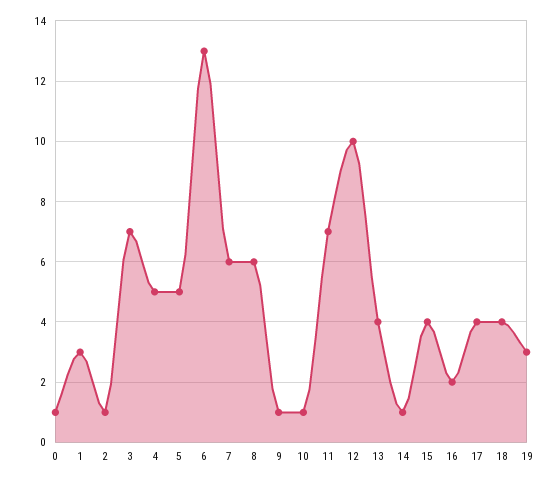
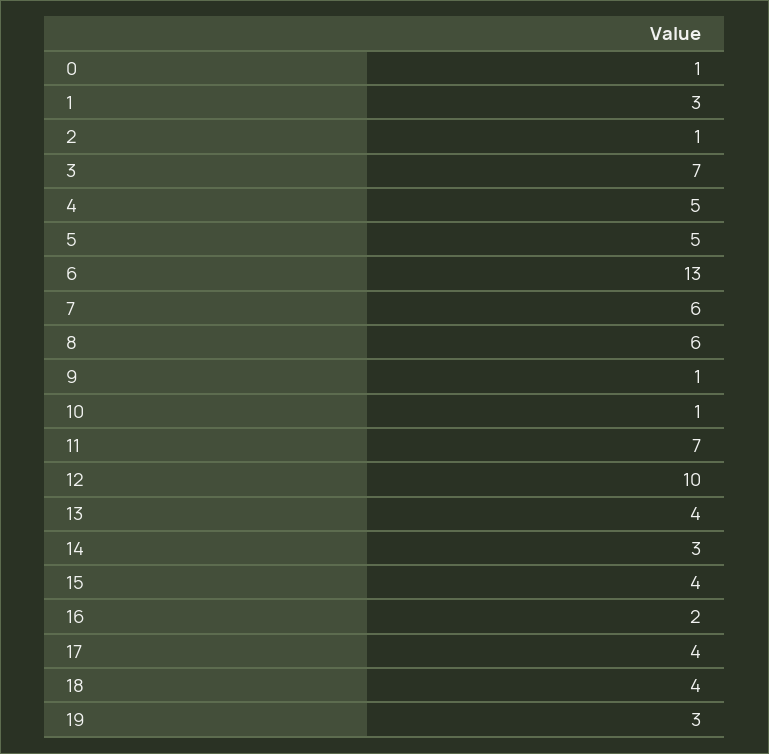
14: 1 -> 3

